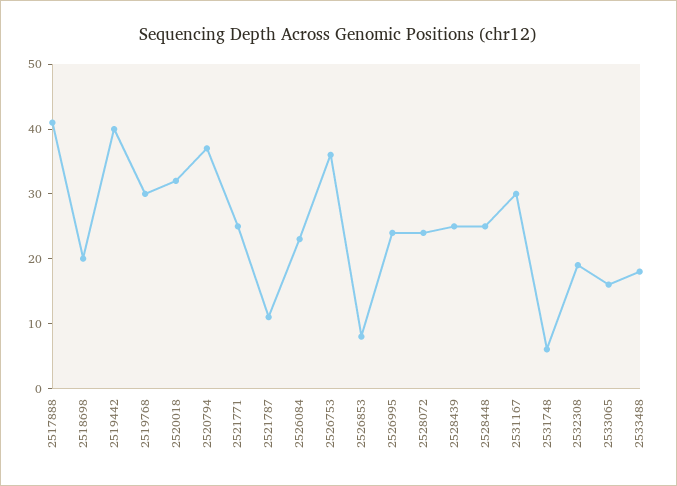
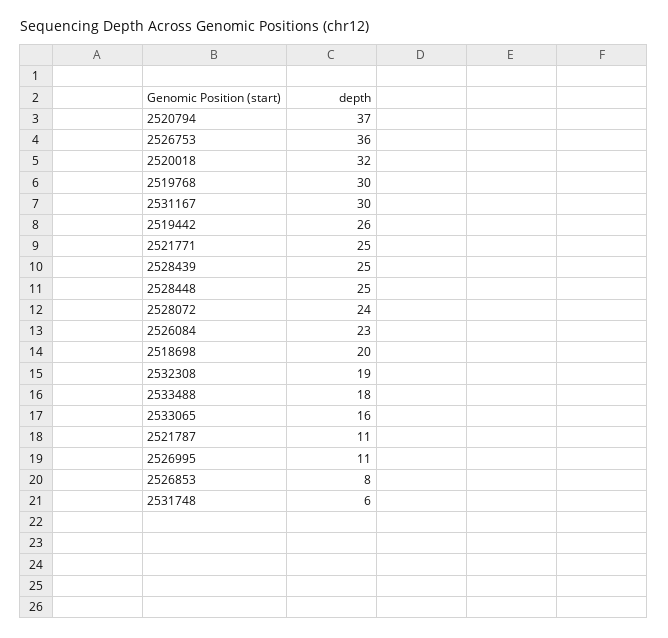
2517888: 40 -> none
2519442: 40 -> 26
2526995: 25 -> 11

